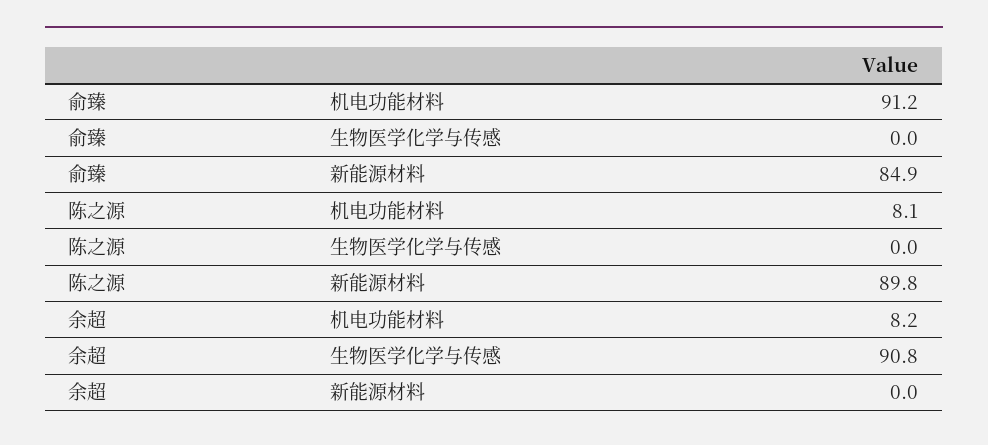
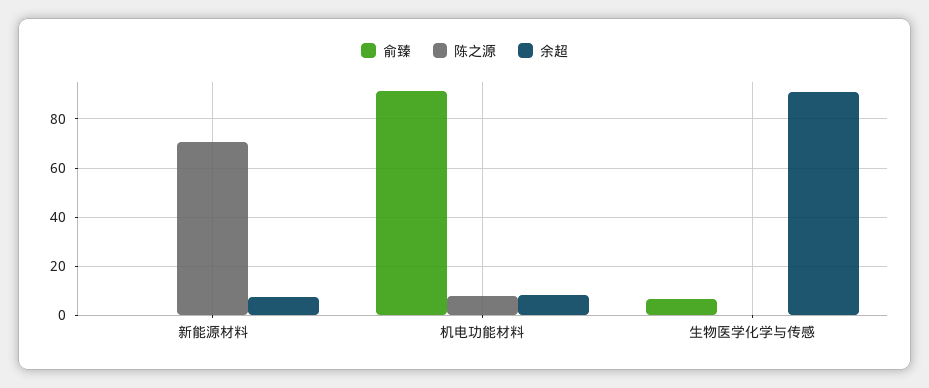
俞臻, 生物医学化学与传感: 0 -> 7.5
俞臻, 新能源材料: 84.9 -> 0
陈之源, 新能源材料: 89.8 -> 70
余超, 新能源材料: 0 -> 7.5

